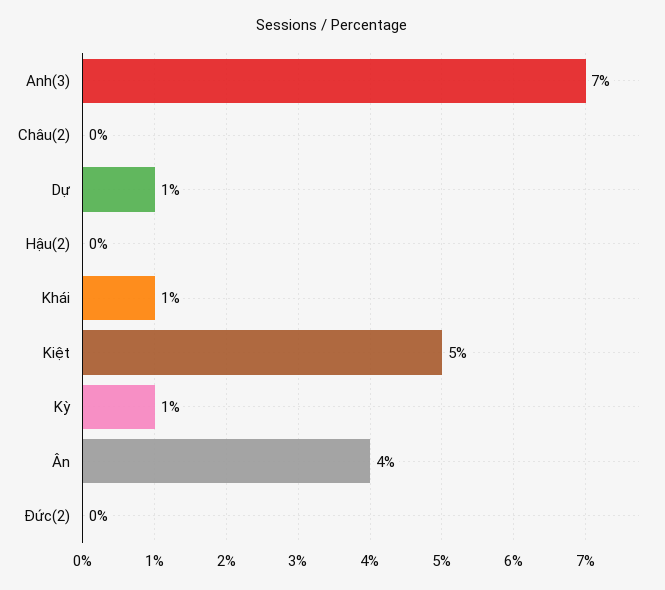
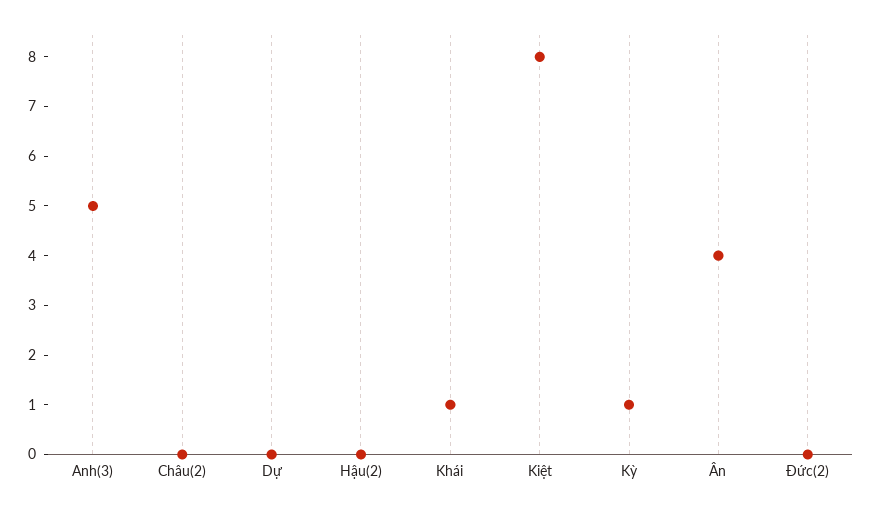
Anh(3): 7 -> 5
Dự: 1 -> 0
Kiệt: 5 -> 8

